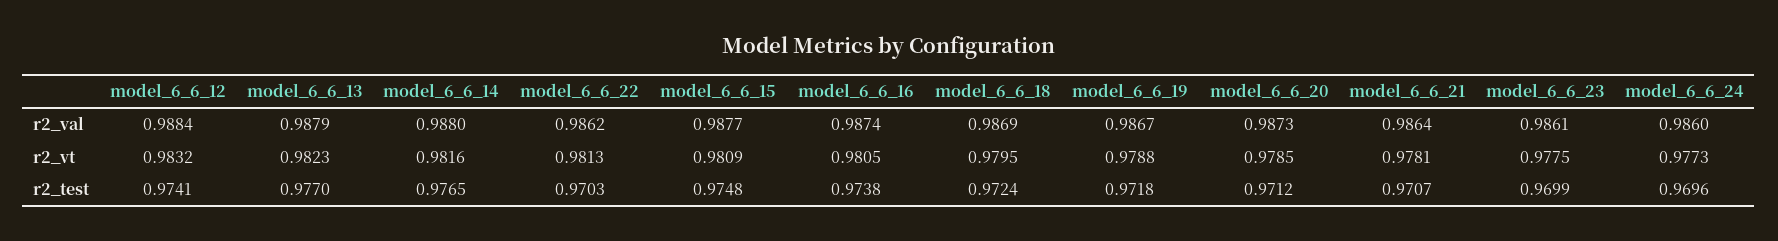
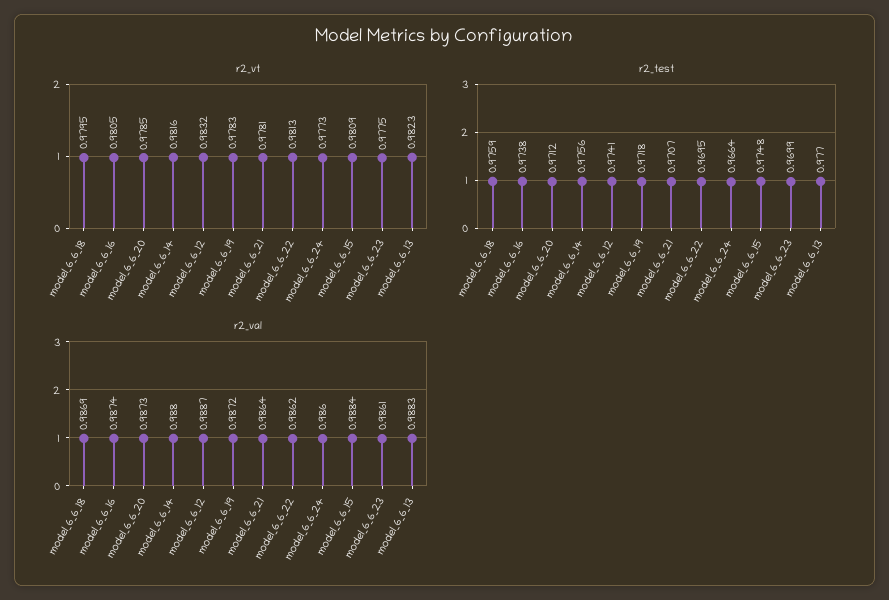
r2_val, model_6_6_12: 0.9884 -> 0.9887
r2_val, model_6_6_13: 0.9879 -> 0.9883
r2_val, model_6_6_15: 0.9877 -> 0.9884
r2_val, model_6_6_19: 0.9867 -> 0.9872
r2_vt, model_6_6_19: 0.9788 -> 0.9783
r2_test, model_6_6_14: 0.9765 -> 0.9756
r2_test, model_6_6_22: 0.9703 -> 0.9695
r2_test, model_6_6_18: 0.9724 -> 0.9759
r2_test, model_6_6_24: 0.9696 -> 0.9664

